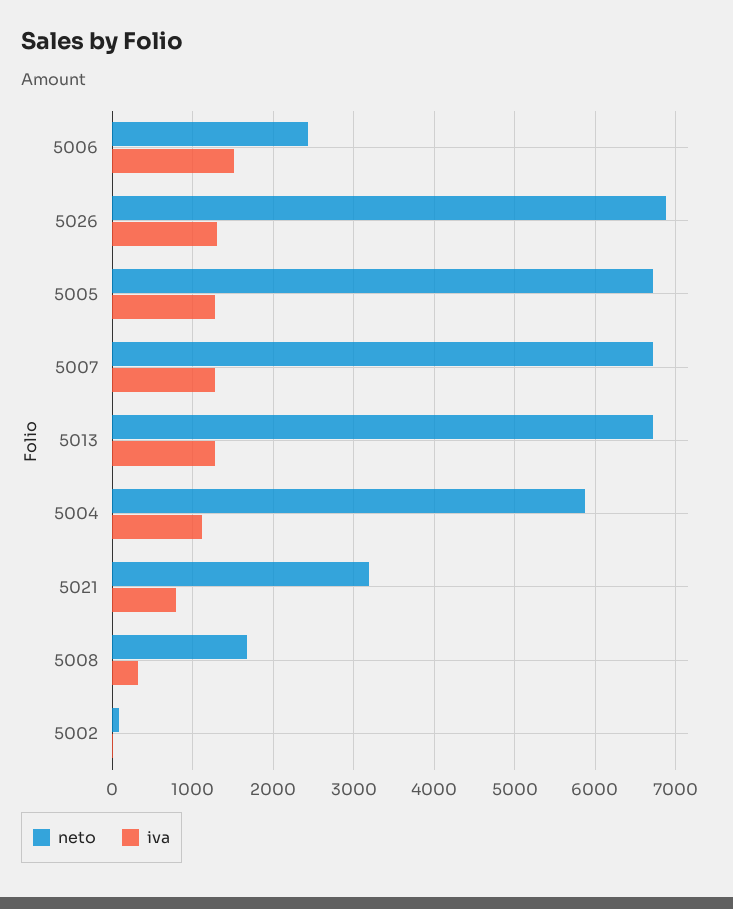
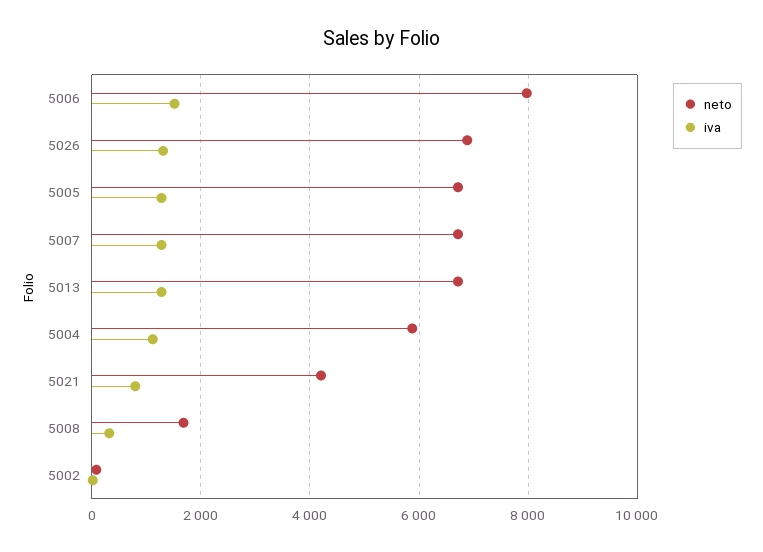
neto, 5006: 2400 -> 8000
neto, 5021: 3200 -> 4200

